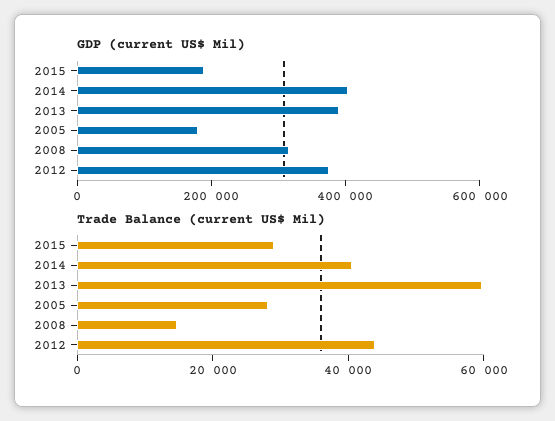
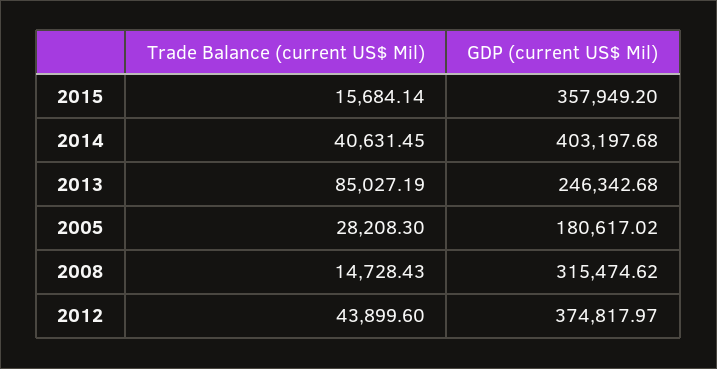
GDP (current US$ Mil), 2015: 200000 -> 357949.2
GDP (current US$ Mil), 2013: 400000 -> 246342.68
Trade Balance (current US$ Mil), 2015: 30000 -> 15684.14
Trade Balance (current US$ Mil), 2013: 60000 -> 85027.19

